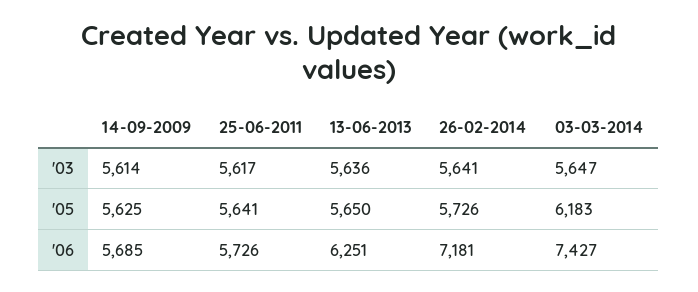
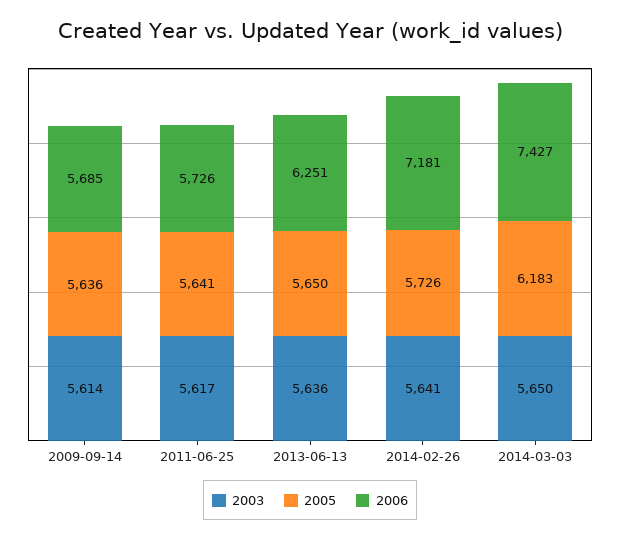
'03, 03-03-2014: 5647 -> 5650
'05, 14-09-2009: 5625 -> 5636

